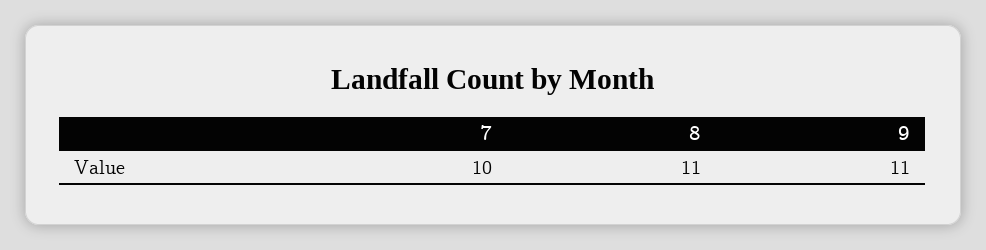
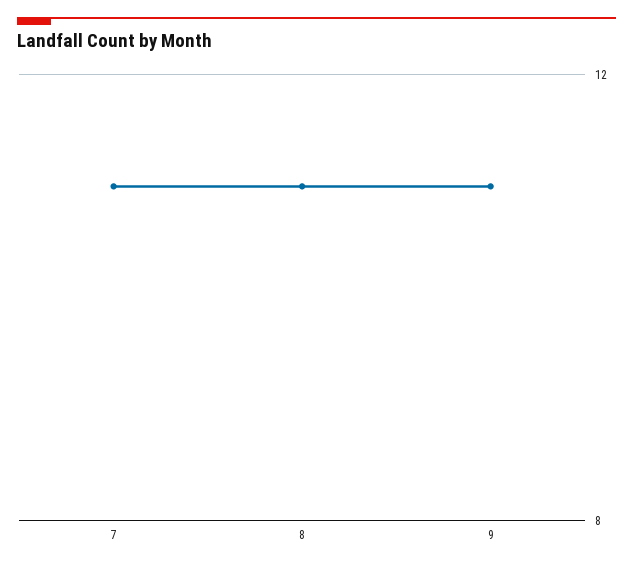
7: 10 -> 11

